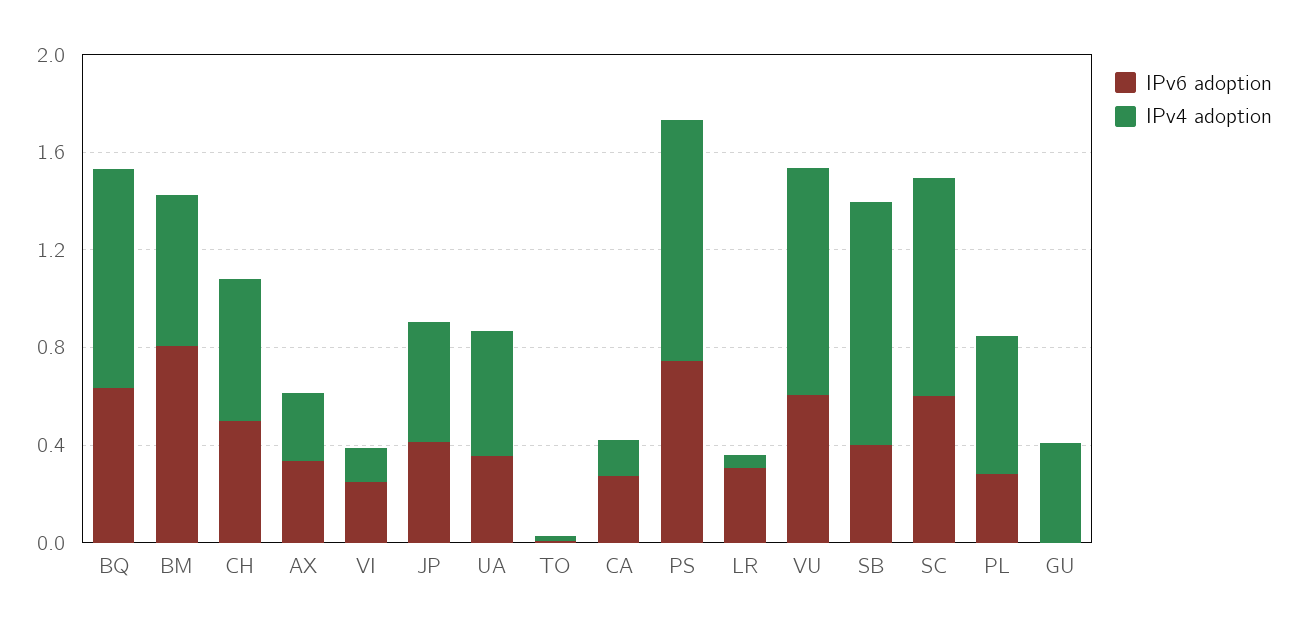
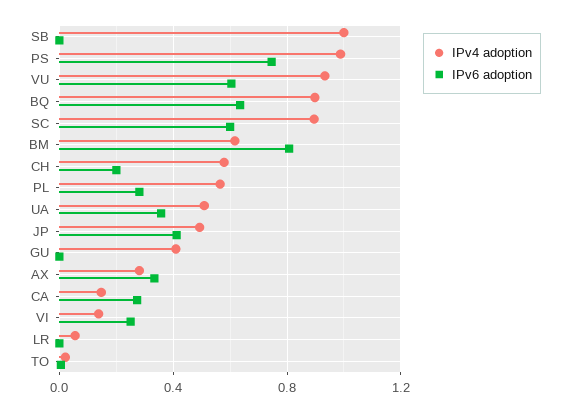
IPv6 adoption, CH: 0.5 -> 0.2
IPv6 adoption, LR: 0.3 -> 0
IPv6 adoption, SB: 0.4 -> 0

